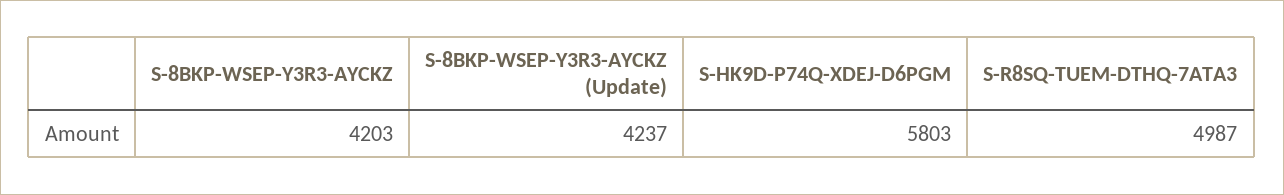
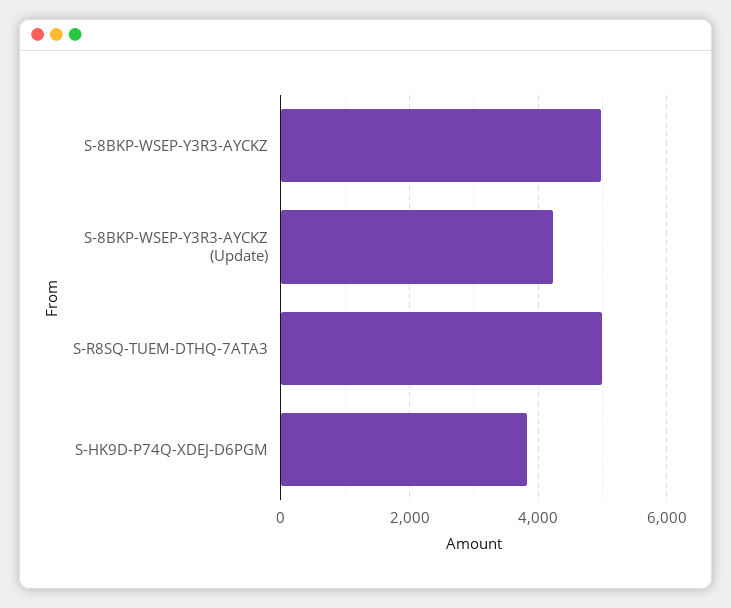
S-8BKP-WSEP-Y3R3-AYCKZ: 4203 -> 5000
S-HK9D-P74Q-XDEJ-D6PGM: 5803 -> 3800

